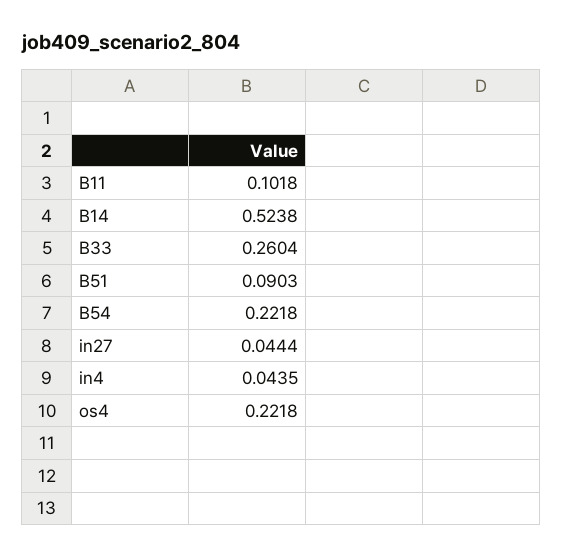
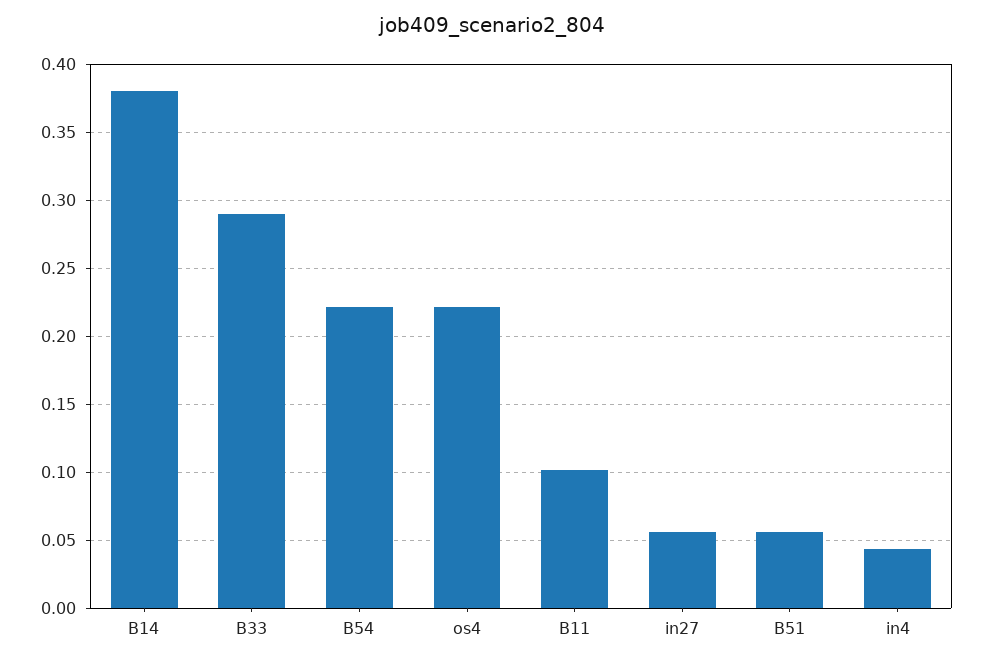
B14: 0.5238 -> 0.38
B33: 0.2604 -> 0.29
B51: 0.0903 -> 0.055
in27: 0.0444 -> 0.055

